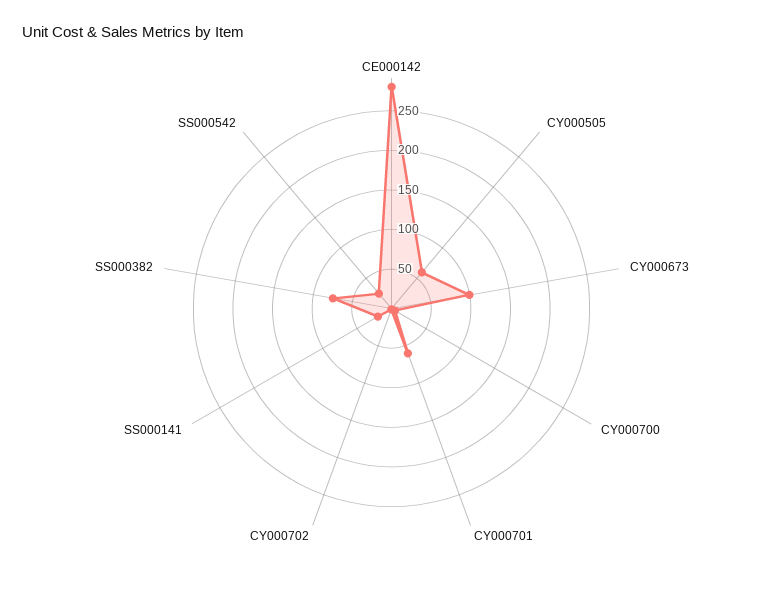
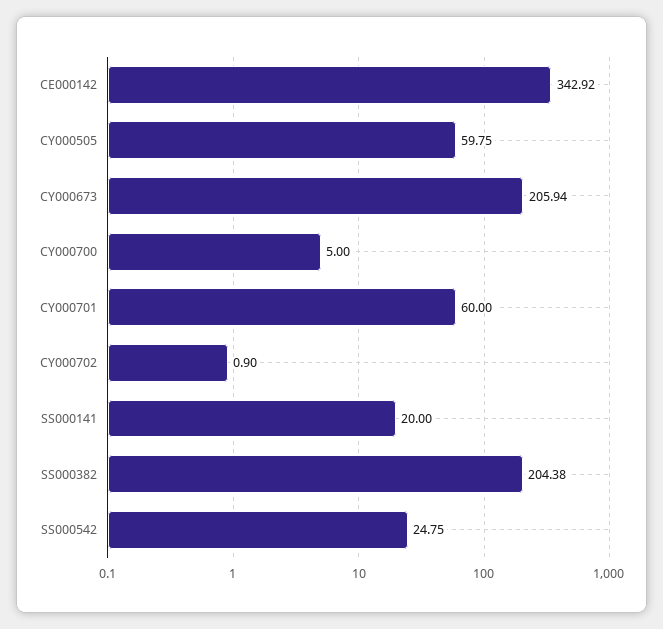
CE000142: 275 -> 342.92
CY000673: 100 -> 205.94
SS000382: 75 -> 204.38

